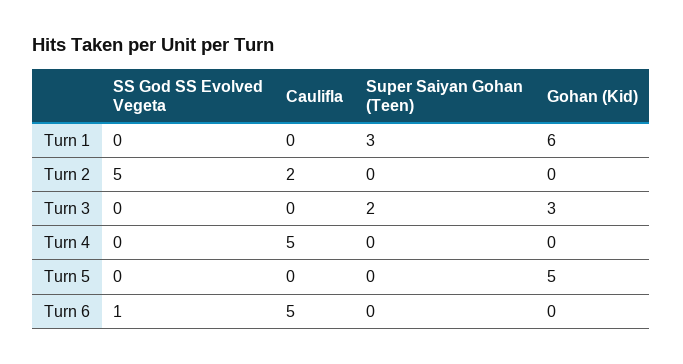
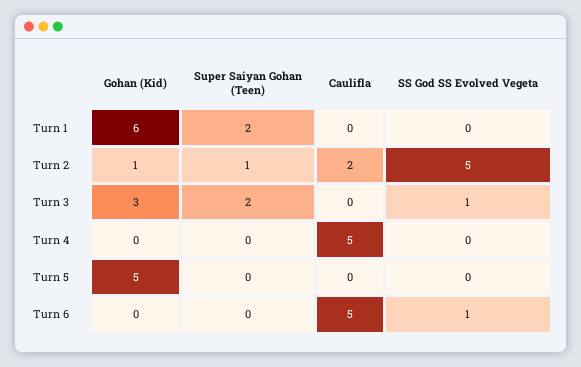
Super Saiyan Gohan (Teen), Turn 1: 3 -> 2
Super Saiyan Gohan (Teen), Turn 2: 0 -> 1
Gohan (Kid), Turn 2: 0 -> 1
SS God SS Evolved Vegeta, Turn 3: 0 -> 1

